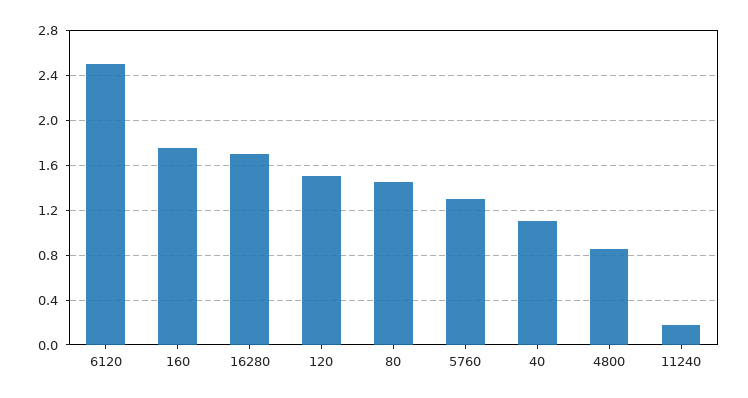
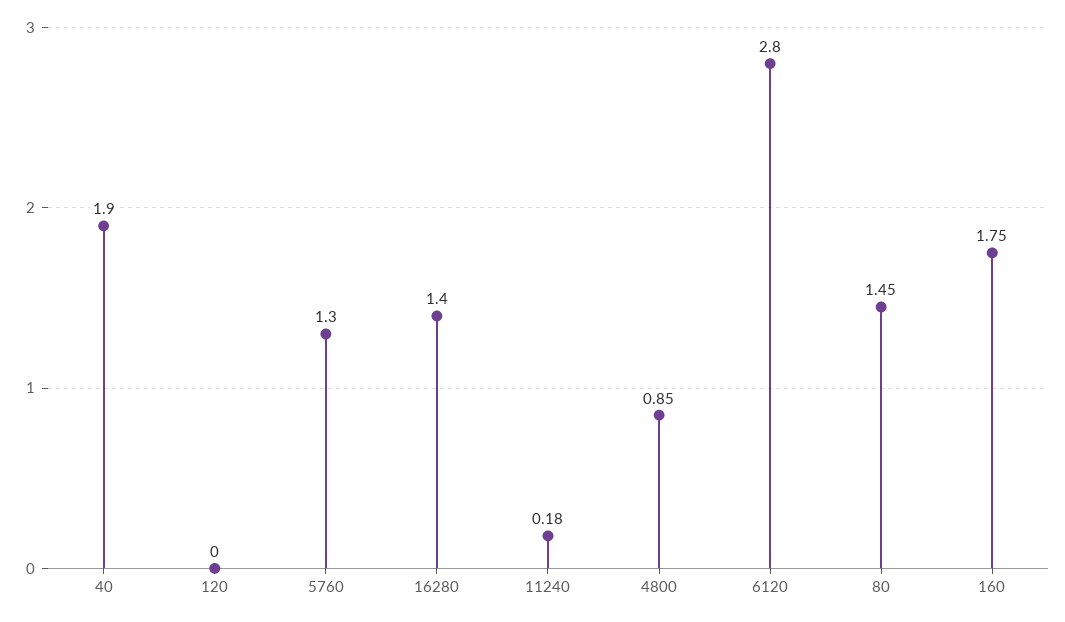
6120: 2.5 -> 2.8
16280: 1.7 -> 1.4
120: 1.5 -> 0
40: 1.1 -> 1.9

